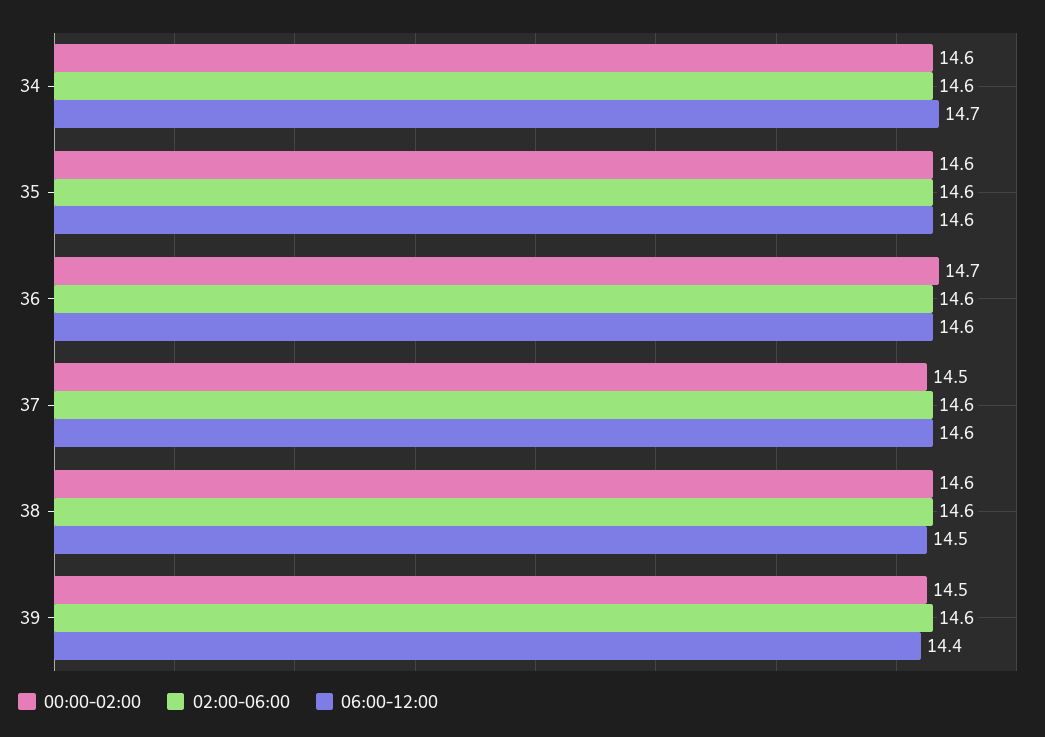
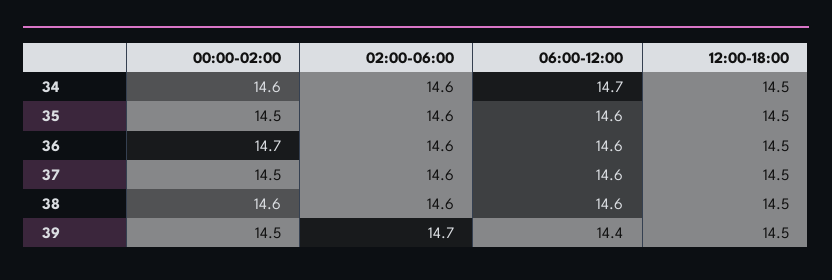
00:00-02:00, 35: 14.6 -> 14.5
06:00-12:00, 38: 14.5 -> 14.6
02:00-06:00, 39: 14.6 -> 14.7
12:00-18:00, 34: none -> 14.5
12:00-18:00, 35: none -> 14.5
12:00-18:00, 36: none -> 14.5
12:00-18:00, 37: none -> 14.5
12:00-18:00, 38: none -> 14.5
12:00-18:00, 39: none -> 14.5

